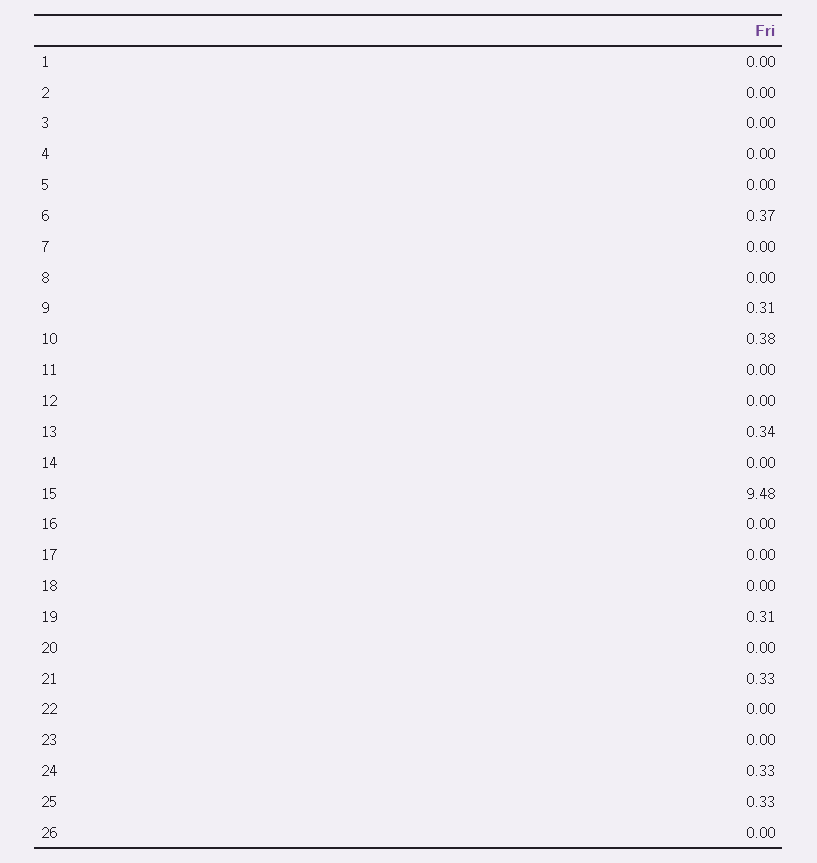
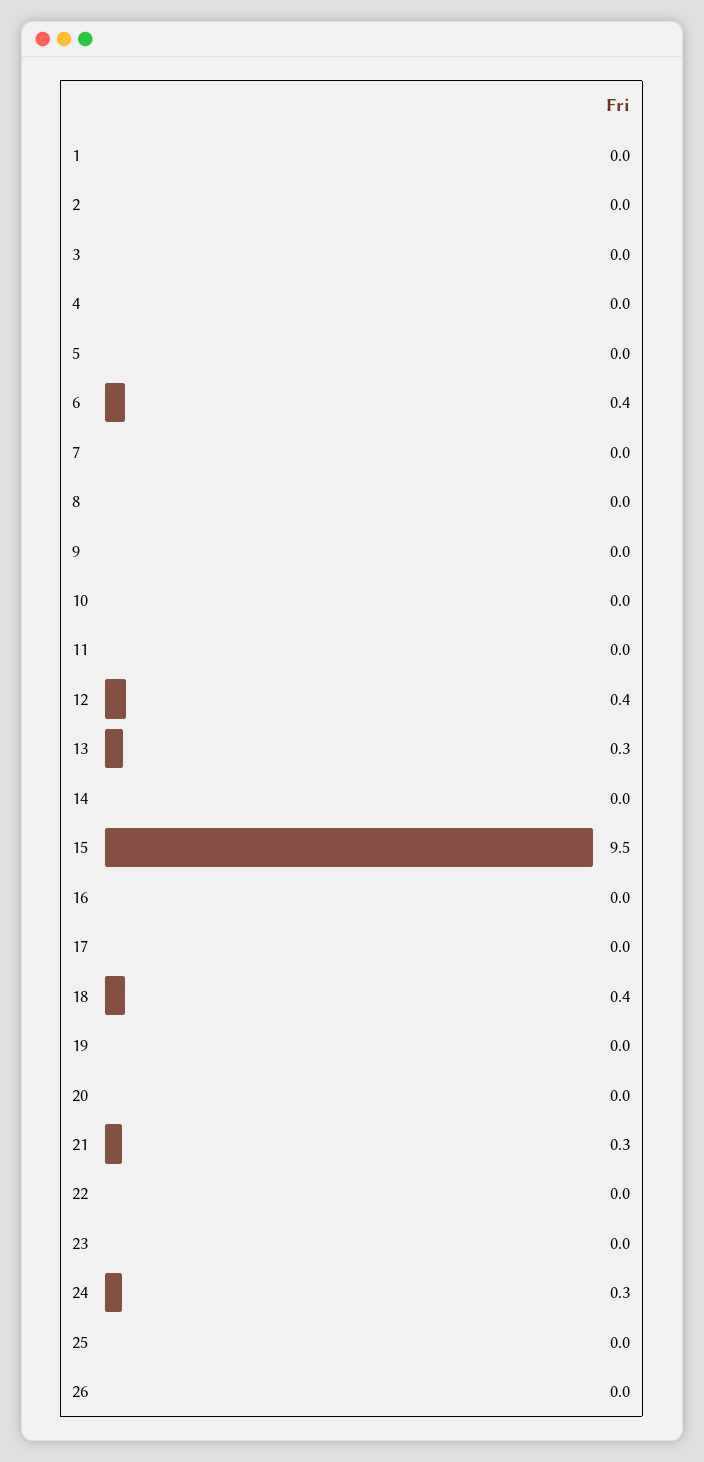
9: 0.31 -> 0
10: 0.38 -> 0
12: 0 -> 0.4
18: 0 -> 0.4
19: 0.31 -> 0
25: 0.33 -> 0

